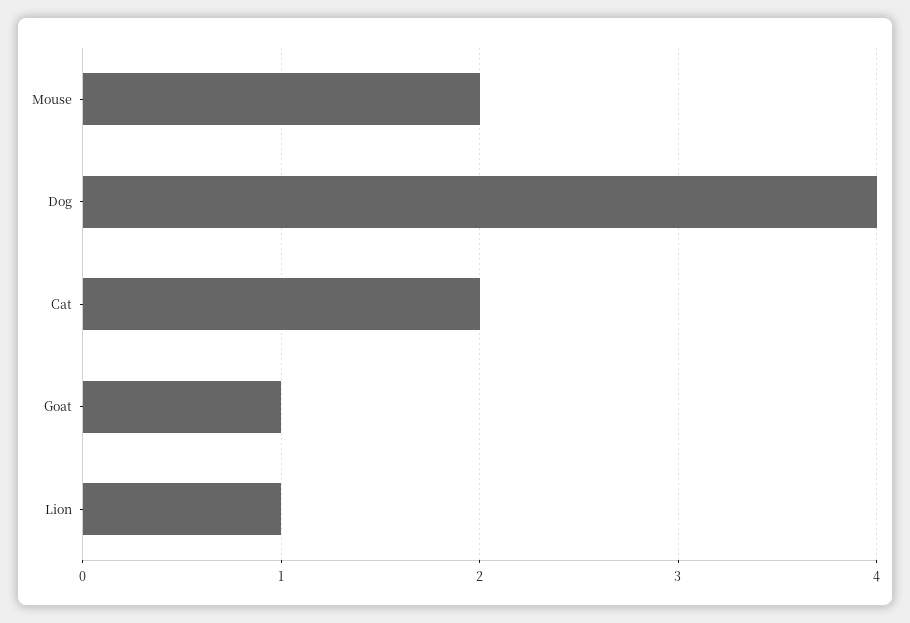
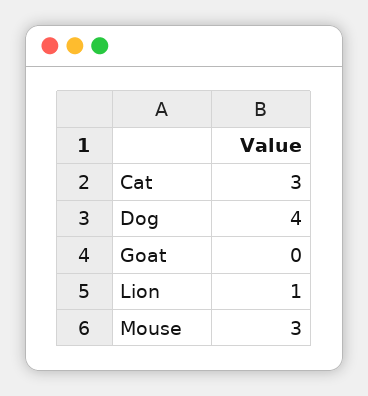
Mouse: 2 -> 3
Cat: 2 -> 3
Goat: 1 -> 0

